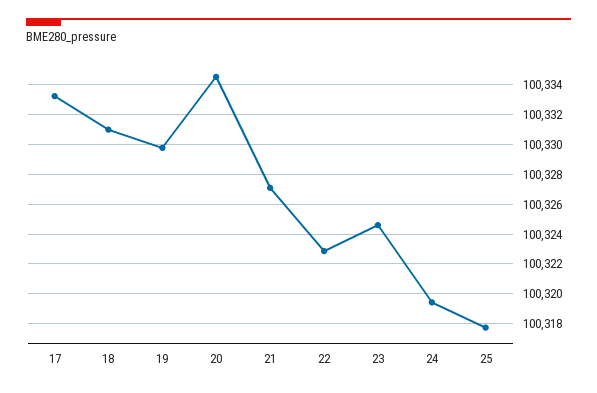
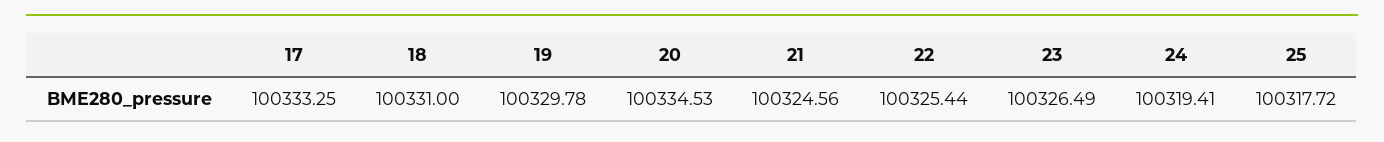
21: 100327 -> 100324.56
22: 100323 -> 100325.44
23: 100324.5 -> 100326.49

